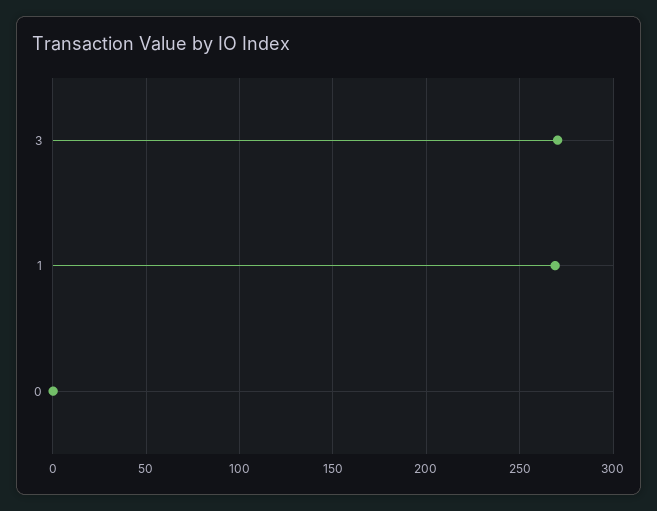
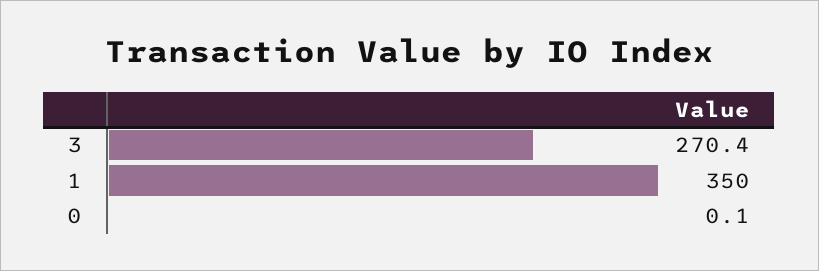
1: 270 -> 350

